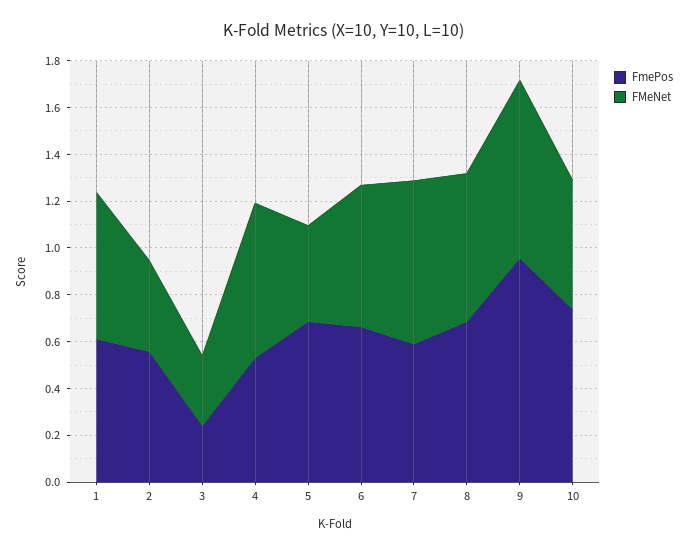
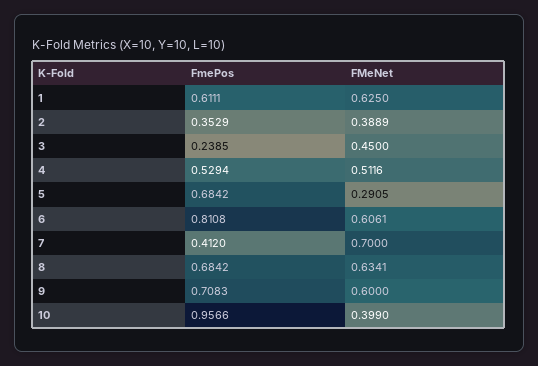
FmePos, 2: 0.55 -> 0.3529
FMeNet, 3: 0.3 -> 0.45
FMeNet, 4: 0.65 -> 0.5116
FMeNet, 5: 0.4 -> 0.2905
FmePos, 6: 0.65 -> 0.8108
FmePos, 7: 0.6 -> 0.412
FmePos, 9: 0.95 -> 0.7083
FMeNet, 9: 0.75 -> 0.6
FmePos, 10: 0.75 -> 0.9566
FMeNet, 10: 0.55 -> 0.399

